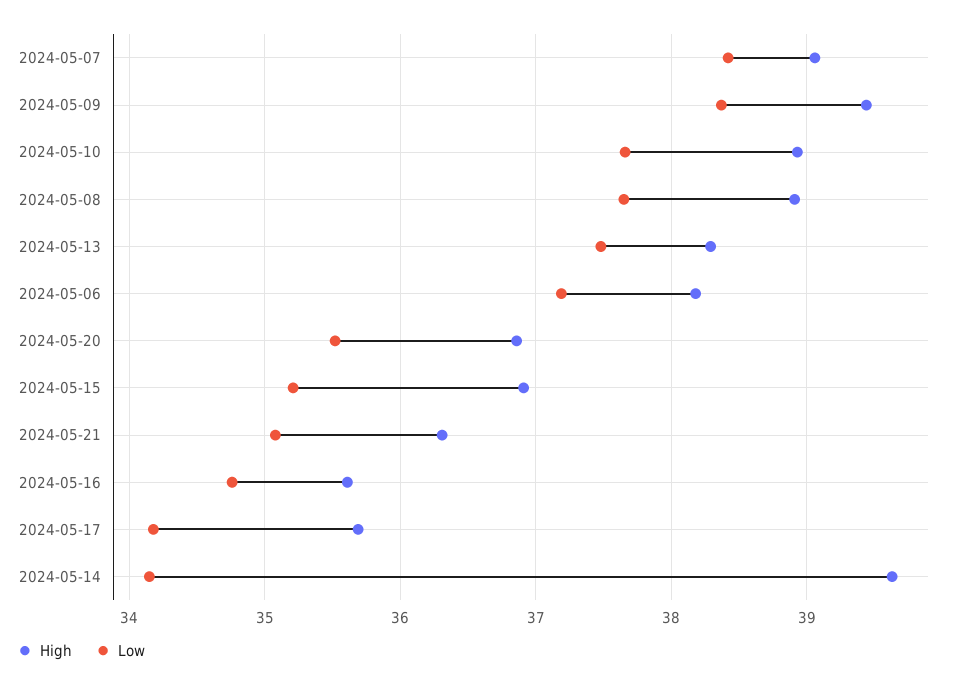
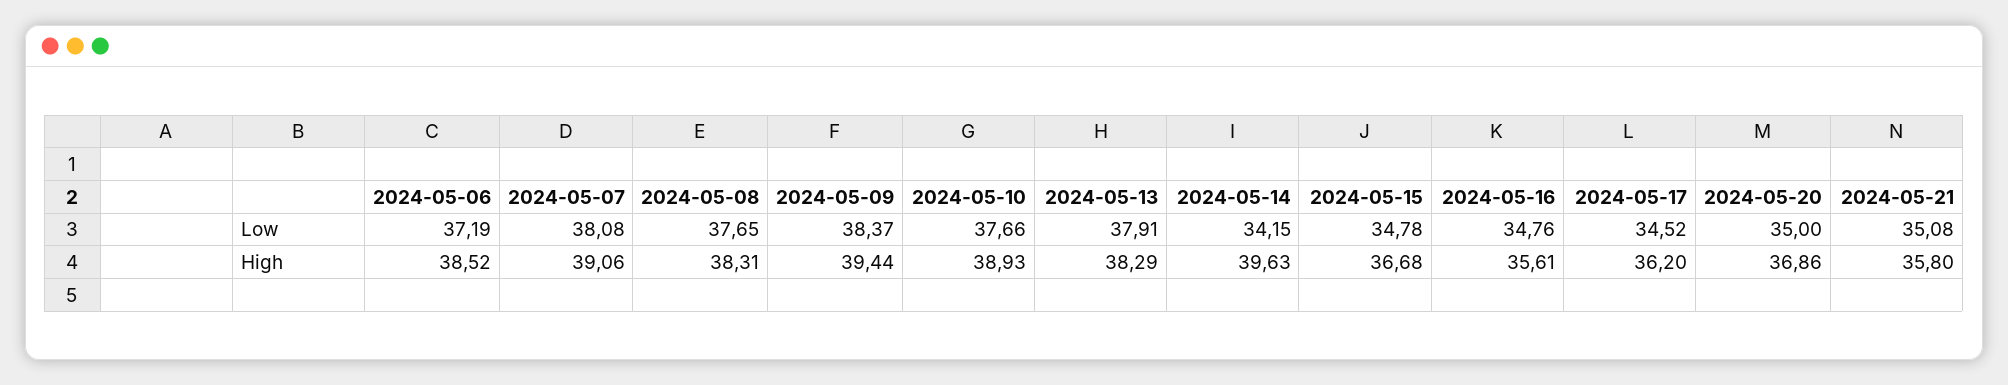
Low, 2024-05-07: 38.4 -> 38.08
High, 2024-05-08: 38.9 -> 38.31
Low, 2024-05-13: 37.5 -> 37.91
High, 2024-05-06: 38.2 -> 38.52
Low, 2024-05-20: 35.5 -> 35
High, 2024-05-15: 36.9 -> 36.68
Low, 2024-05-15: 35.2 -> 34.78
High, 2024-05-21: 36.3 -> 35.8
High, 2024-05-17: 35.7 -> 36.2
Low, 2024-05-17: 34.2 -> 34.52

